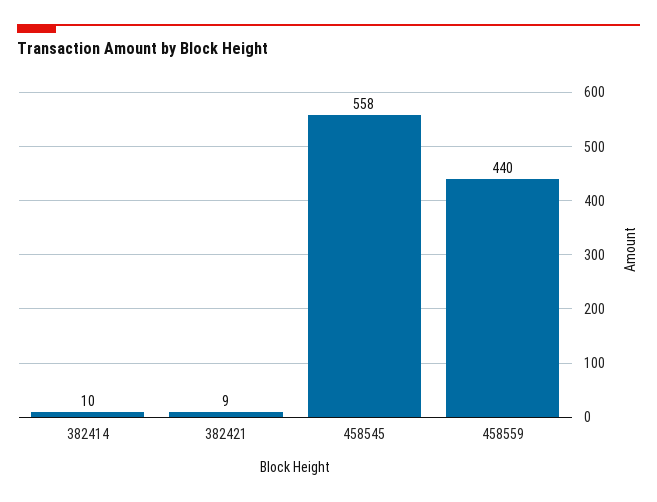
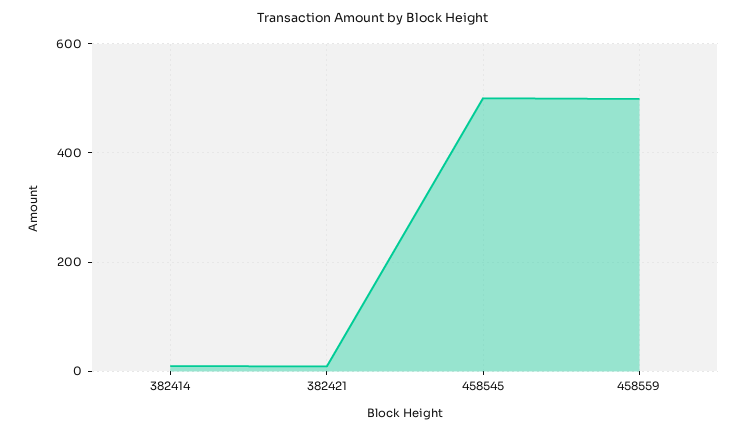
458545: 558 -> 500
458559: 440 -> 500

